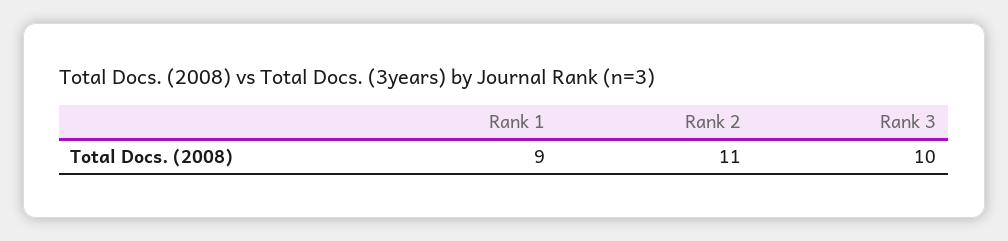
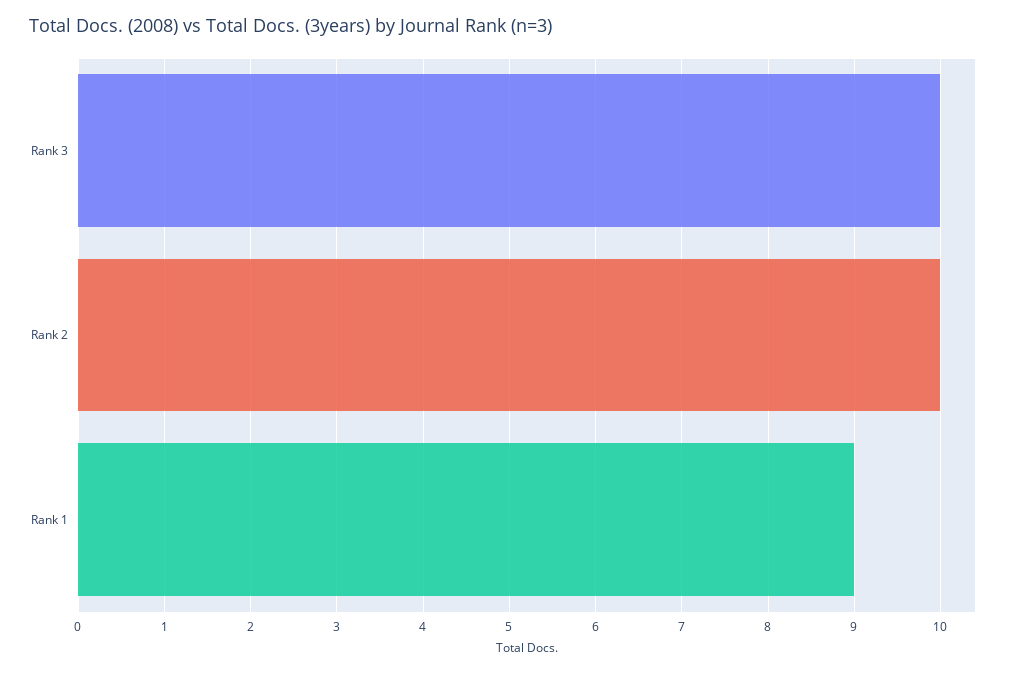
Rank 2: 11 -> 10

